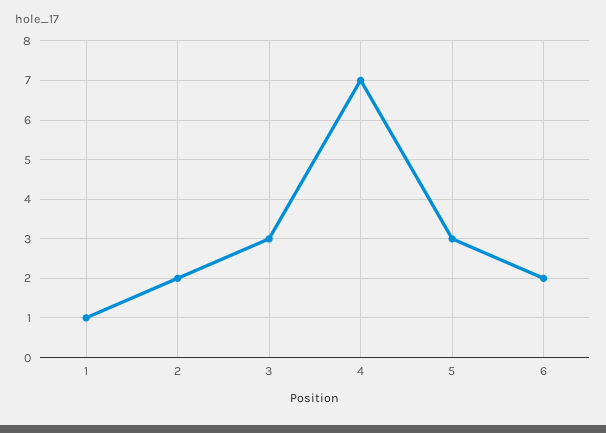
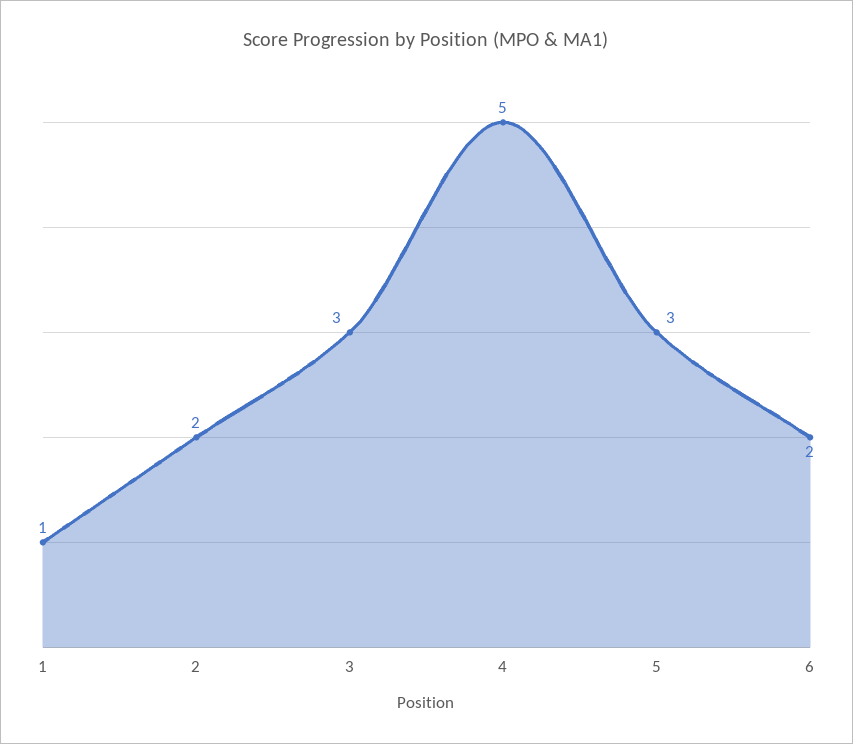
4: 7 -> 5

